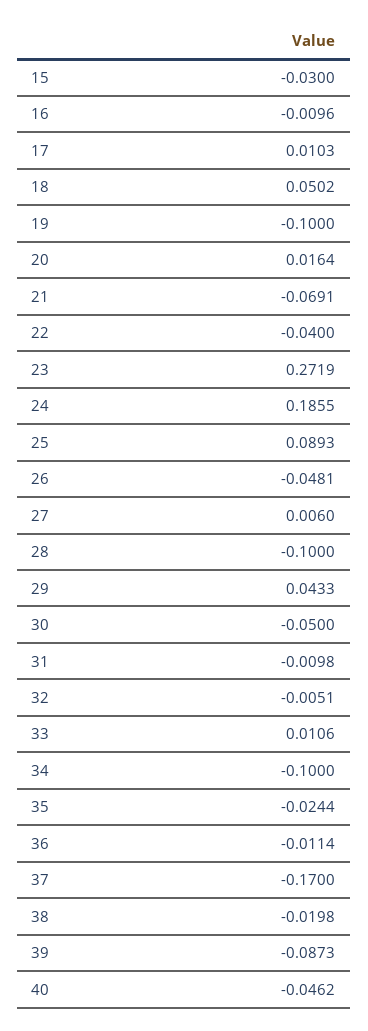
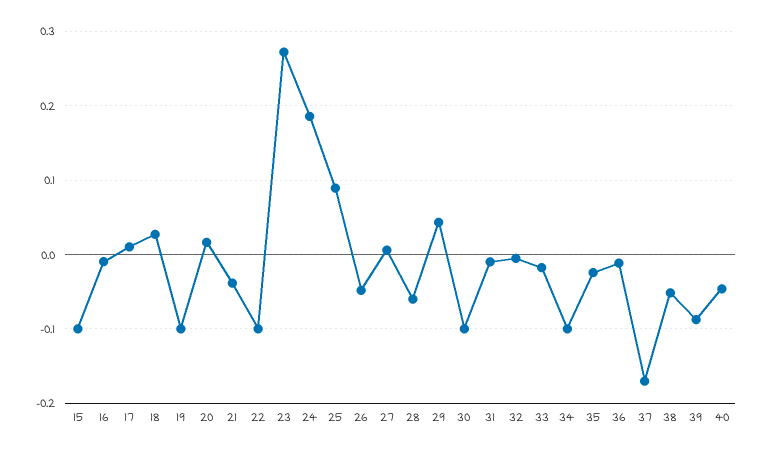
15: -0.03 -> -0.1
18: 0.0502 -> 0.03
21: -0.0691 -> -0.04
22: -0.04 -> -0.1
28: -0.1 -> -0.06
30: -0.05 -> -0.1
33: 0.0106 -> -0.02
38: -0.0198 -> -0.05

